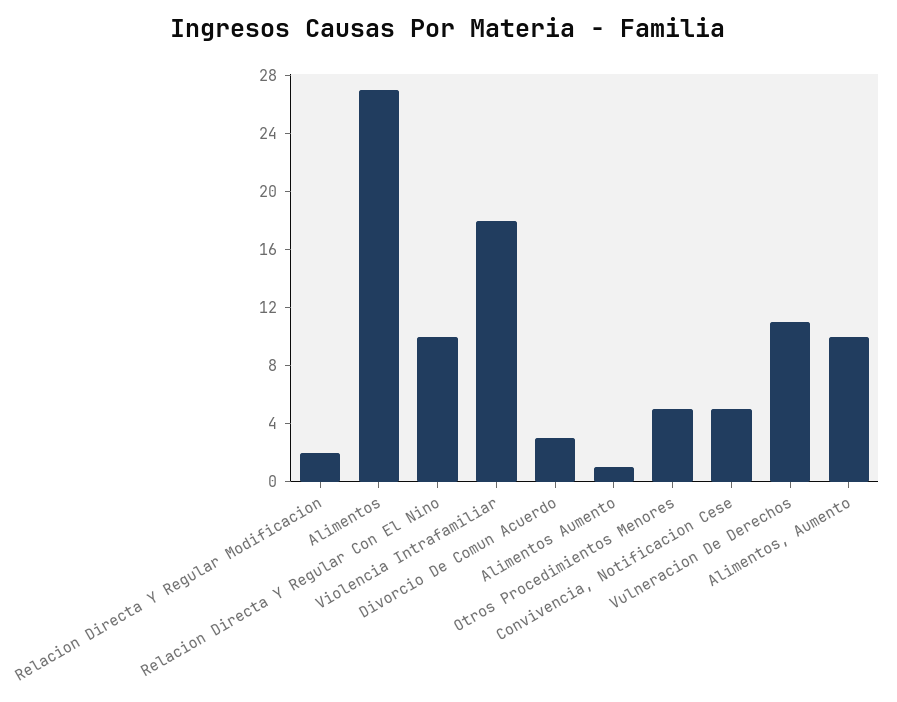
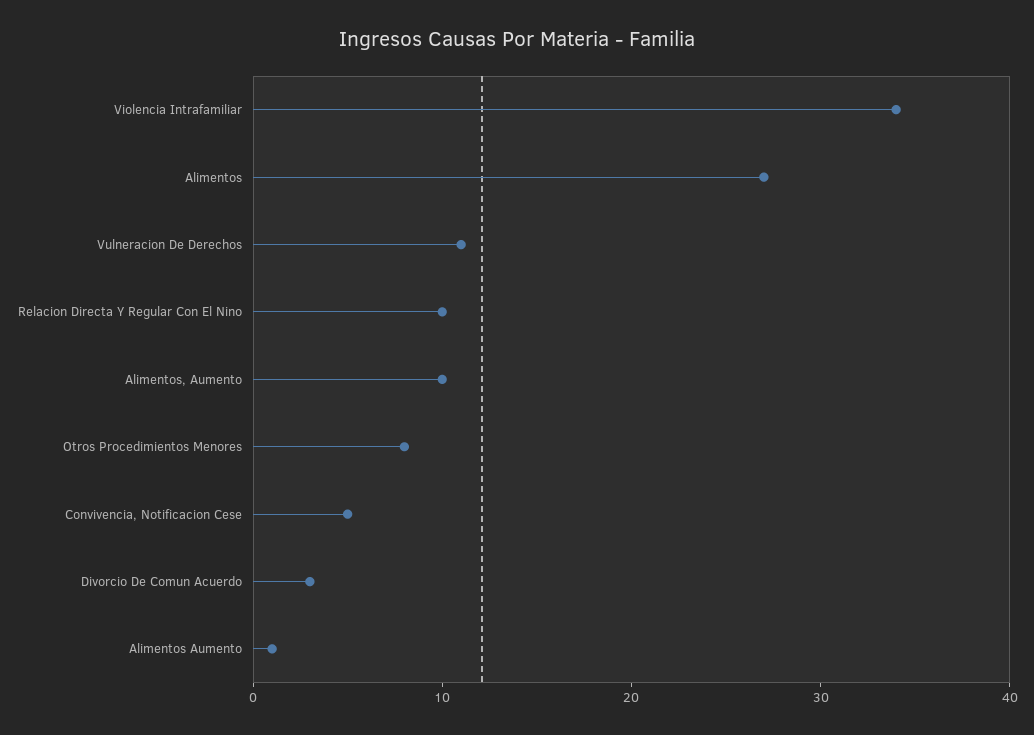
Relacion Directa Y Regular Modificacion: 2 -> none
Violencia Intrafamiliar: 18 -> 34
Otros Procedimientos Menores: 5 -> 8

